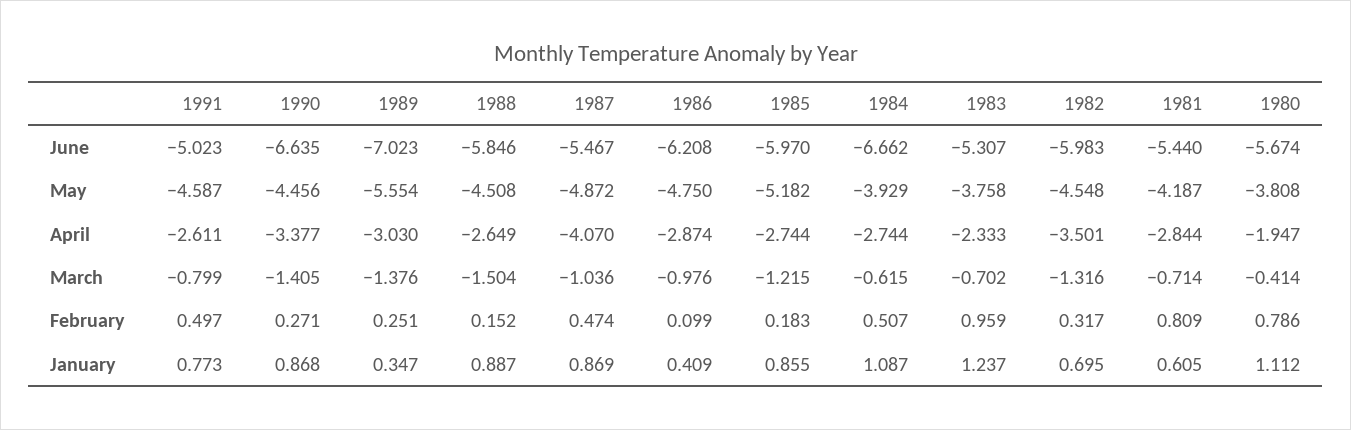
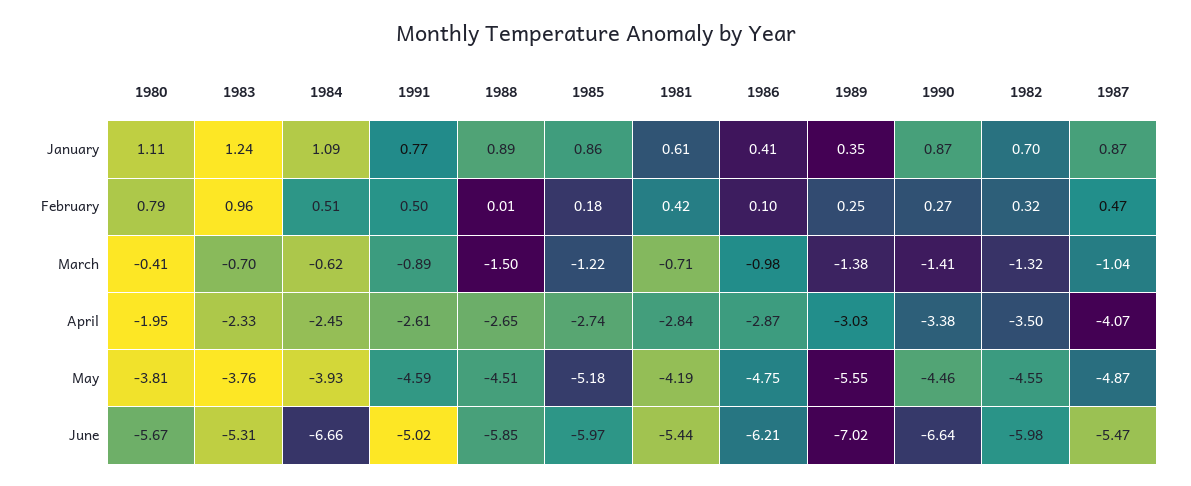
1984, April: -2.744 -> -2.45
1991, March: -0.799 -> -0.89
1988, February: 0.152 -> 0.01
1981, February: 0.809 -> 0.42

